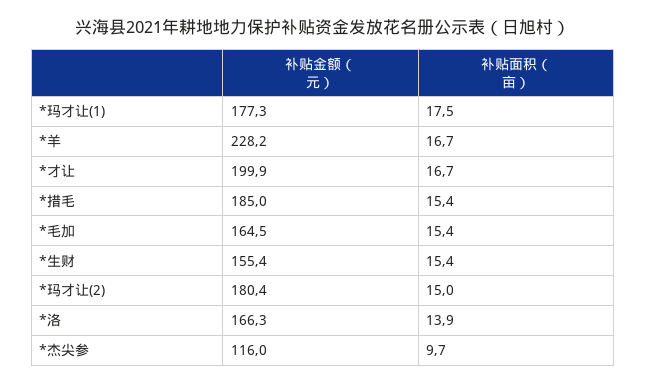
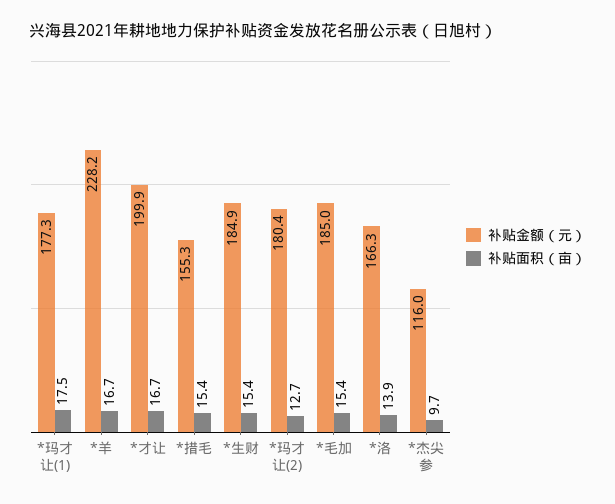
补贴金额（元）, *措毛: 185 -> 155.3
补贴金额（元）, *毛加: 164.5 -> 185
补贴金额（元）, *生财: 155.4 -> 184.9
补贴面积（亩）, *玛才让(2): 15 -> 12.7

